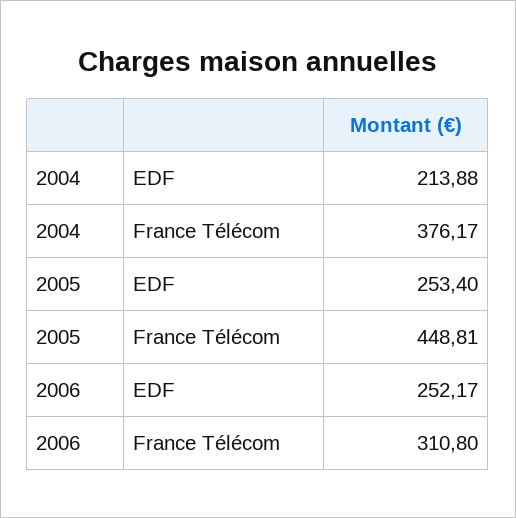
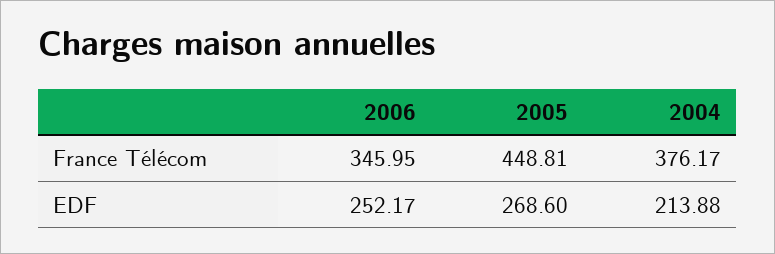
2005, EDF: 253.4 -> 268.6
2006, France Télécom: 310.8 -> 345.95

